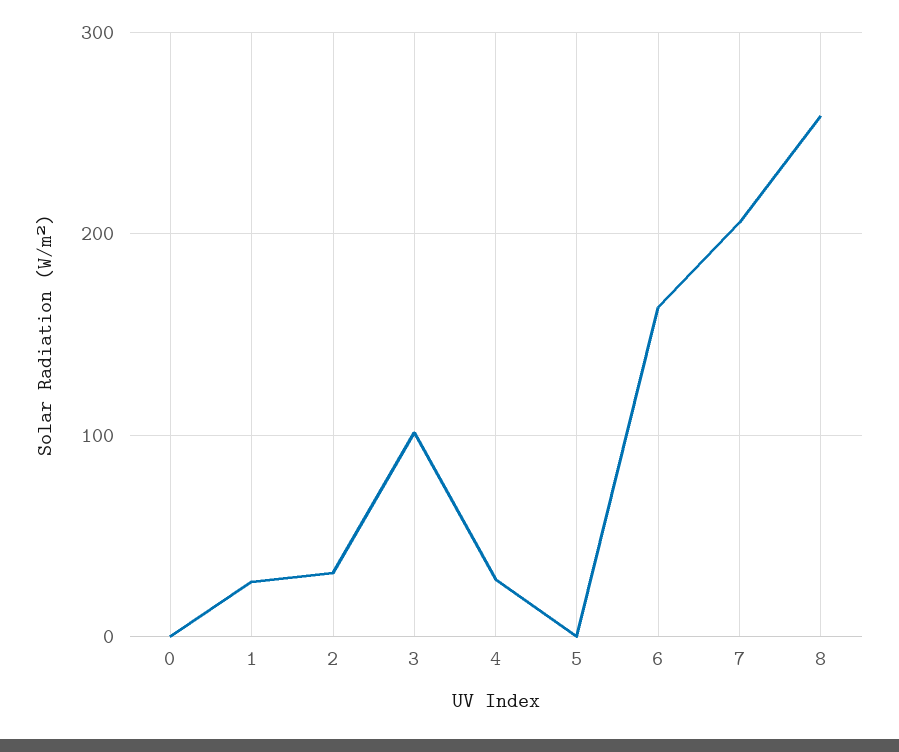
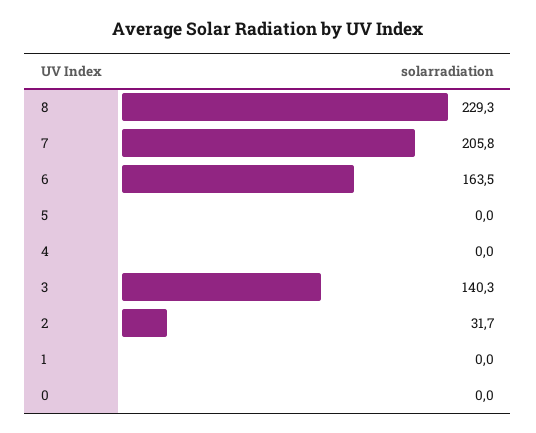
1: 30 -> 0
3: 100 -> 140.3
4: 30 -> 0
8: 260 -> 229.3

